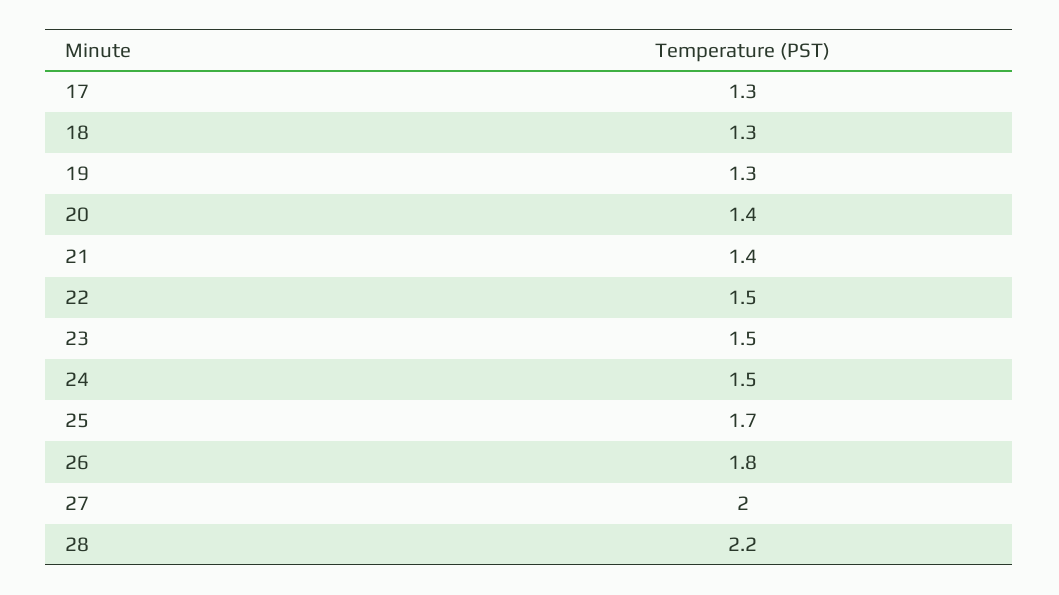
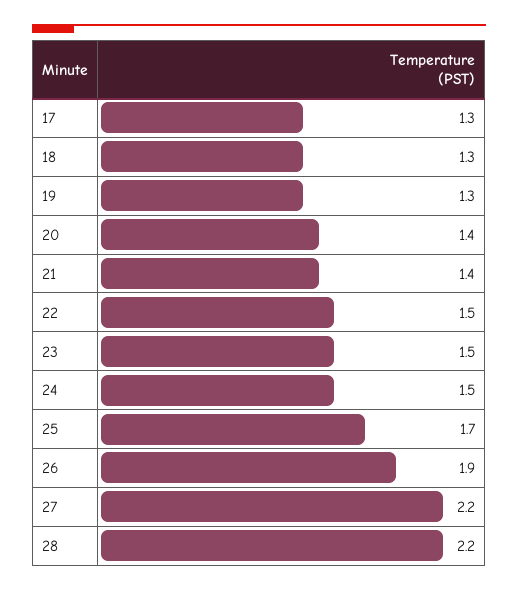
26: 1.8 -> 1.9
27: 2 -> 2.2

